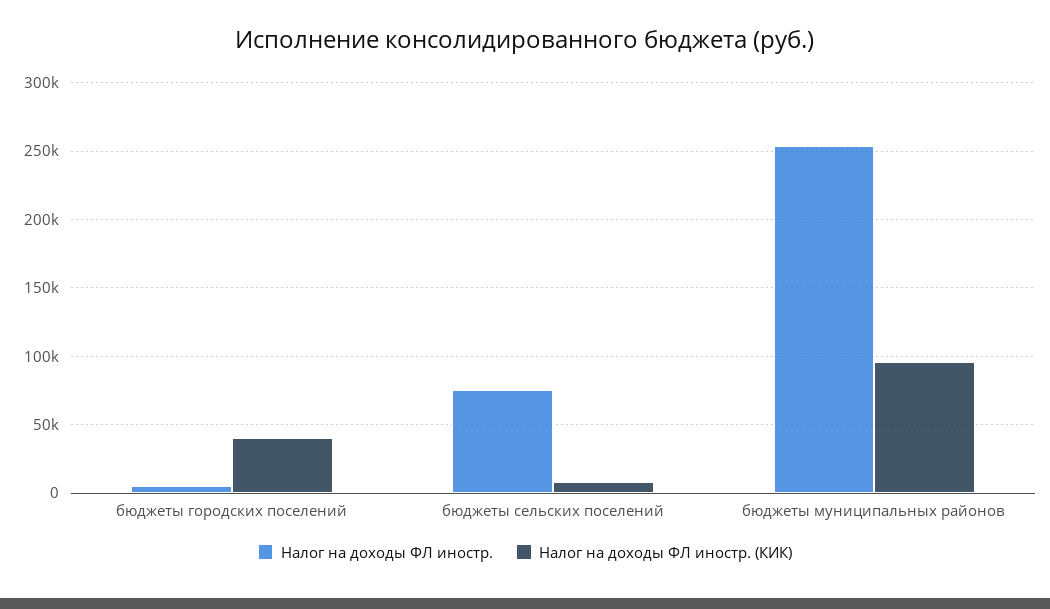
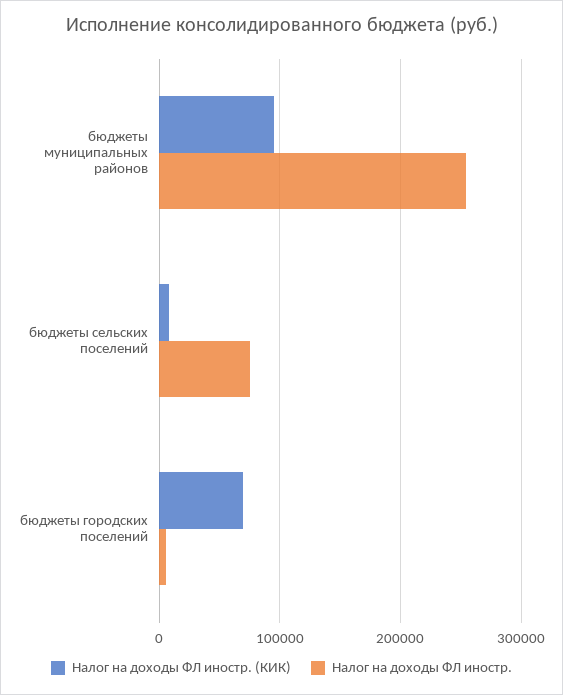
Налог на доходы ФЛ иностр. (КИК), бюджеты городских поселений: 40000 -> 70000

